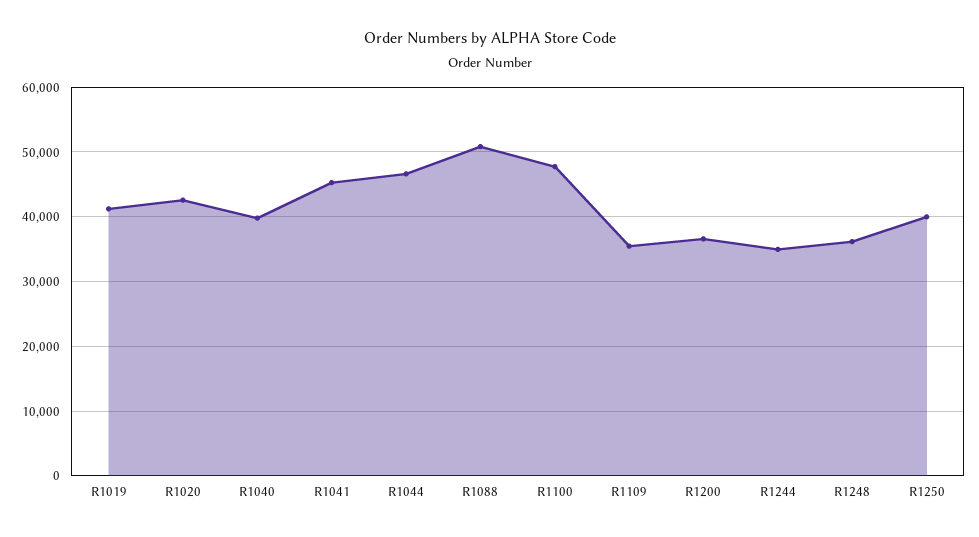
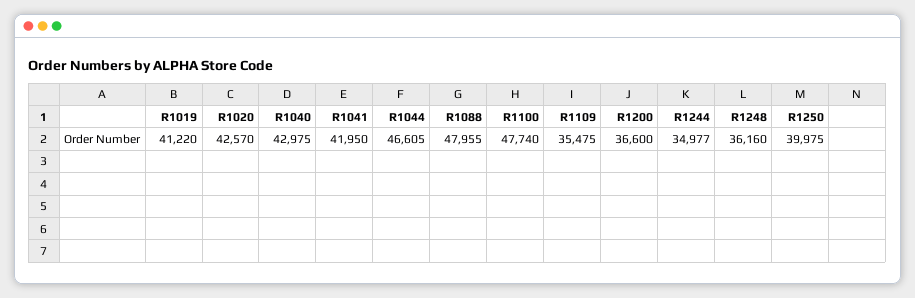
R1040: 40000 -> 42975
R1041: 45000 -> 41950
R1088: 51000 -> 47955

